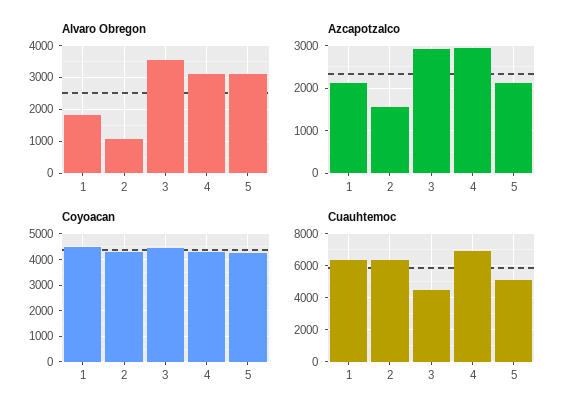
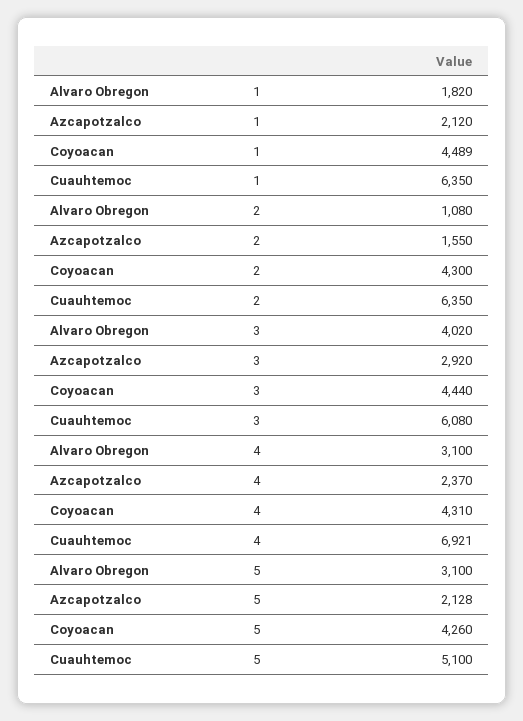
Alvaro Obregon, 3: 3600 -> 4020
Azcapotzalco, 4: 3000 -> 2370
Cuauhtemoc, 3: 4500 -> 6080

